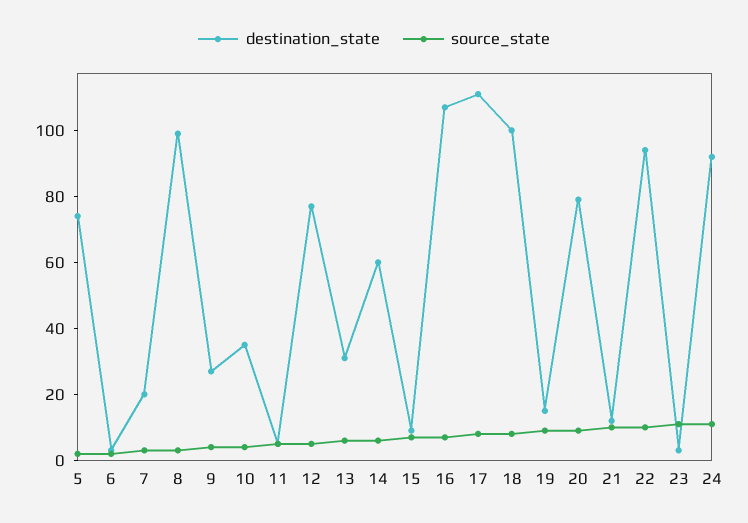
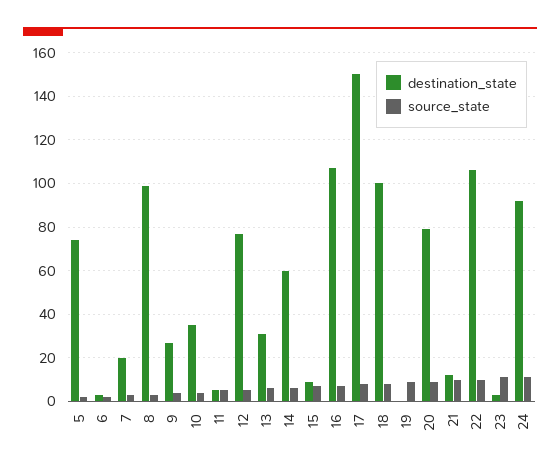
destination_state, 17: 110 -> 150
destination_state, 19: 15 -> 0
destination_state, 22: 95 -> 105

